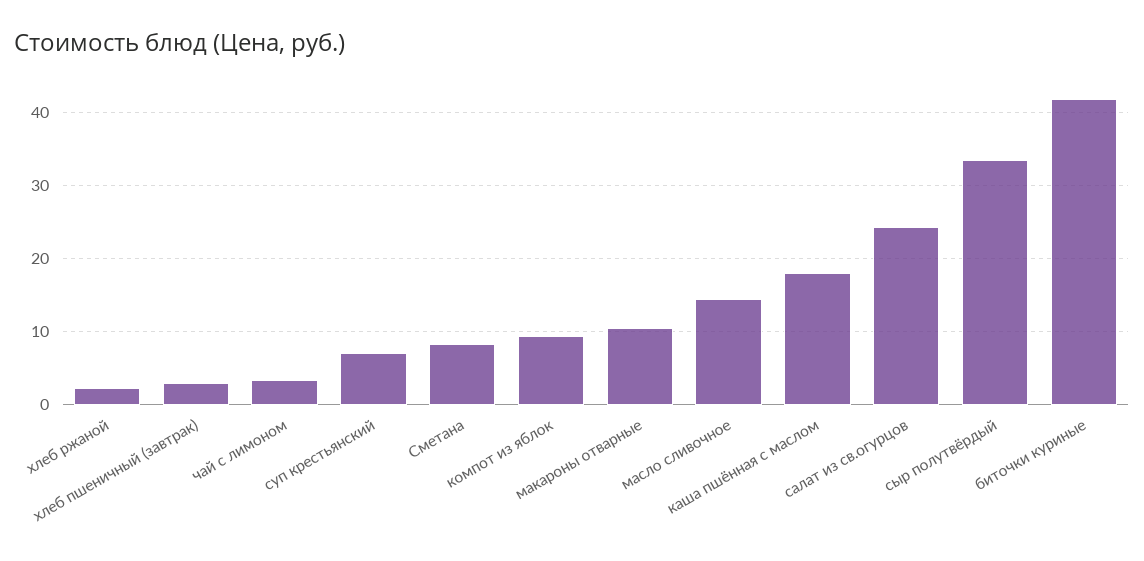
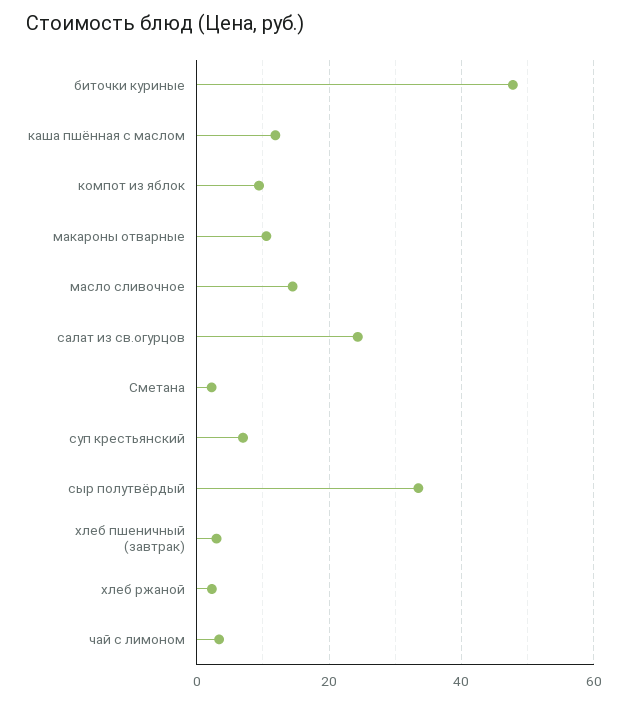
Сметана: 8 -> 2
каша пшённая с маслом: 18 -> 12
биточки куриные: 42 -> 48

